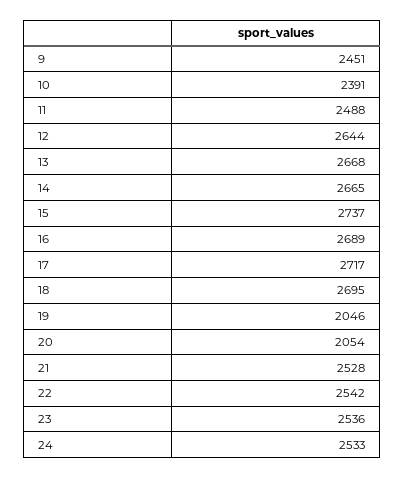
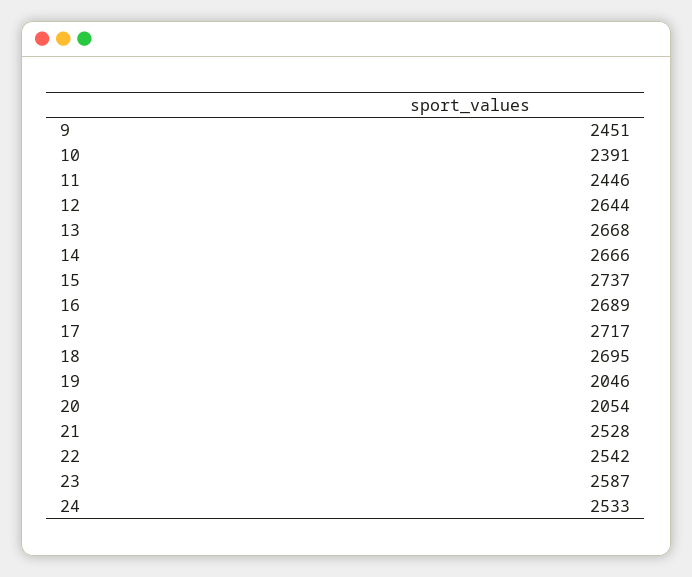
11: 2488 -> 2446
14: 2665 -> 2666
23: 2536 -> 2587

